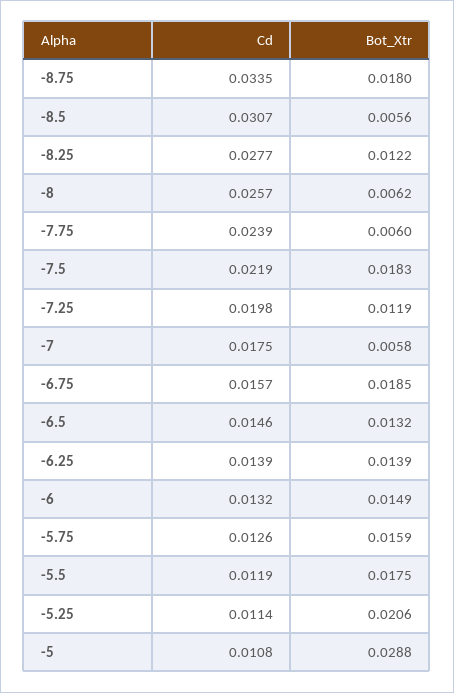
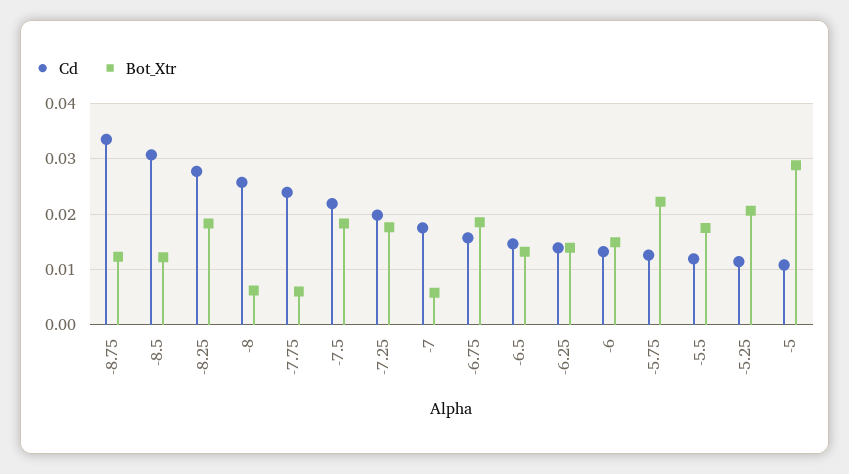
Bot_Xtr, -8.75: 0.018 -> 0.012
Bot_Xtr, -8.5: 0.0056 -> 0.012
Bot_Xtr, -8.25: 0.0122 -> 0.018
Bot_Xtr, -7.25: 0.0119 -> 0.018
Bot_Xtr, -5.75: 0.0159 -> 0.022

